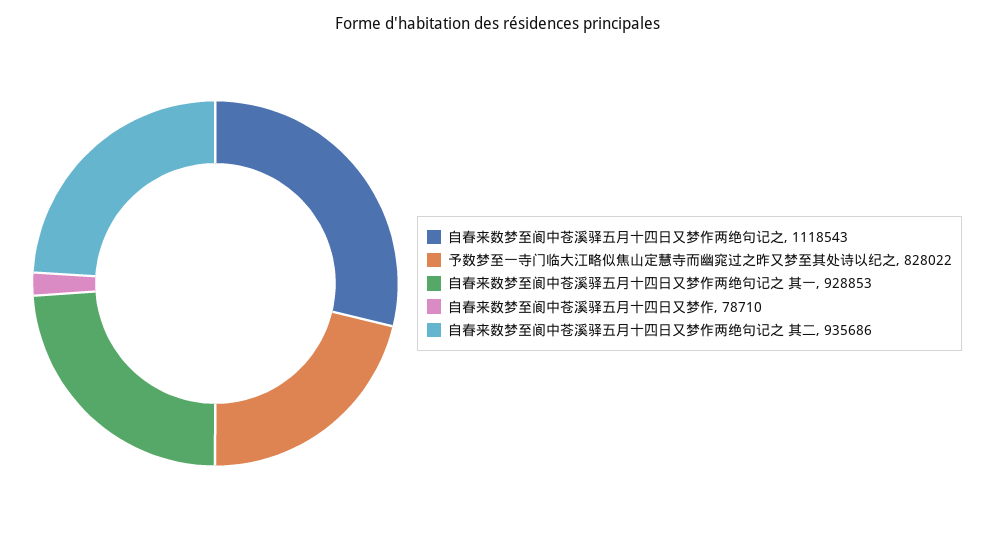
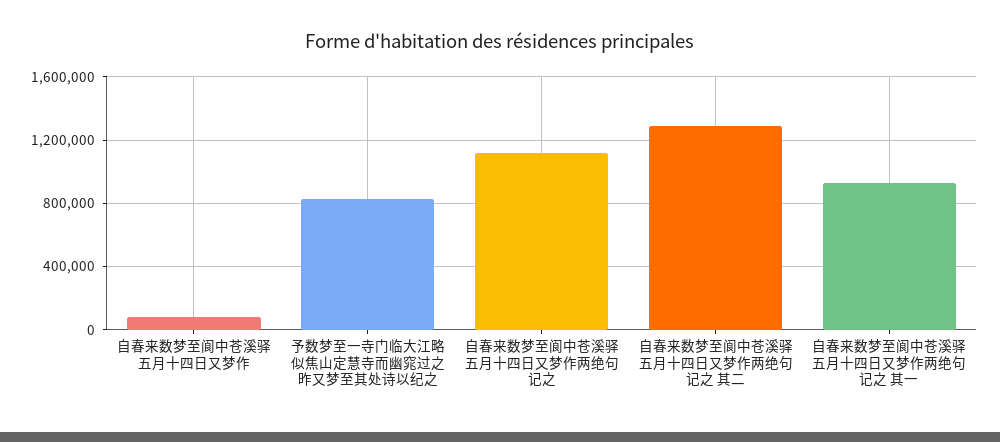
自春来数梦至阆中苍溪驿五月十四日又梦作两绝句记之 其二: 935686 -> 1300000

